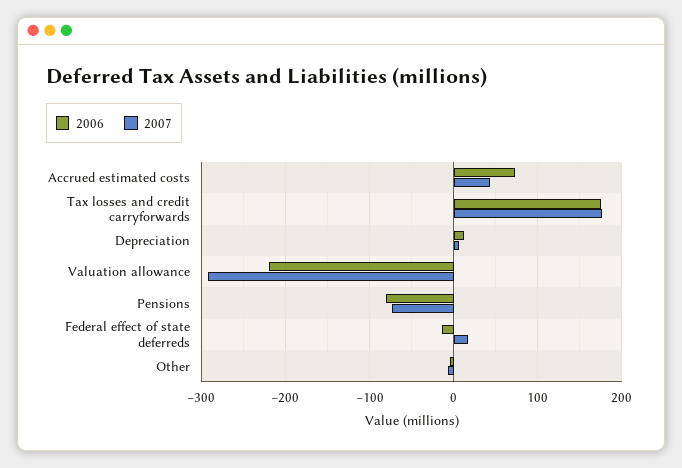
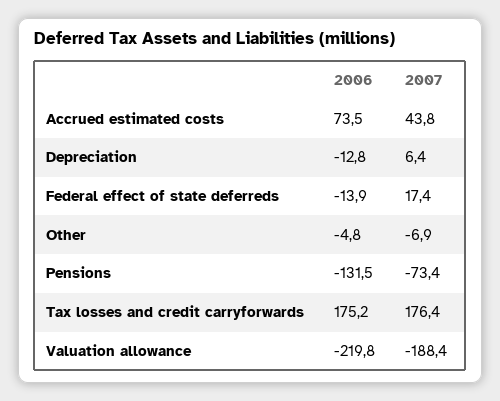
2006, Depreciation: 10 -> -12.8
2007, Valuation allowance: -290 -> -188.4
2006, Pensions: -80 -> -131.5

